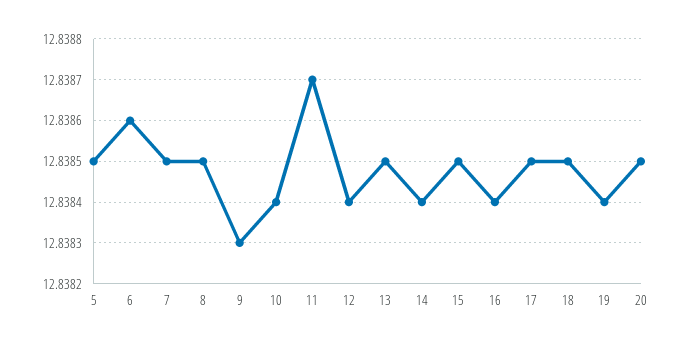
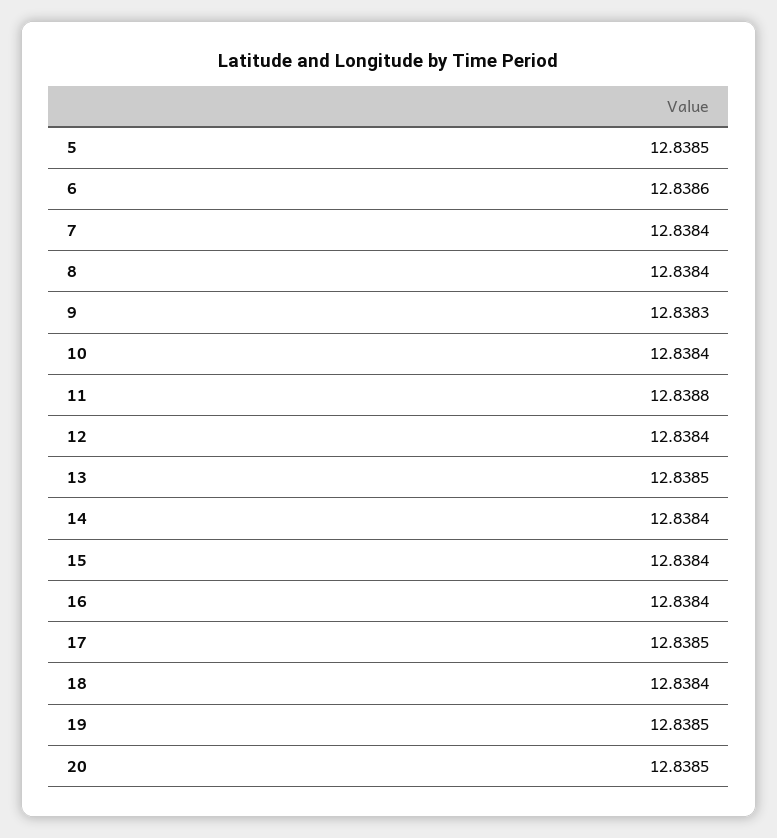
7: 12.8385 -> 12.8384
8: 12.8385 -> 12.8384
11: 12.8387 -> 12.8388
15: 12.8385 -> 12.8384
18: 12.8385 -> 12.8384
19: 12.8384 -> 12.8385

